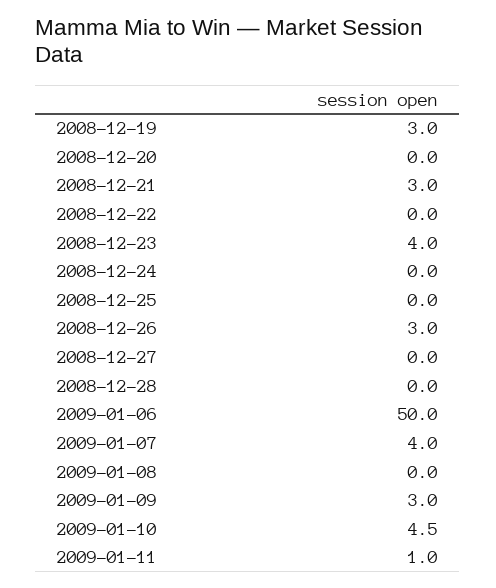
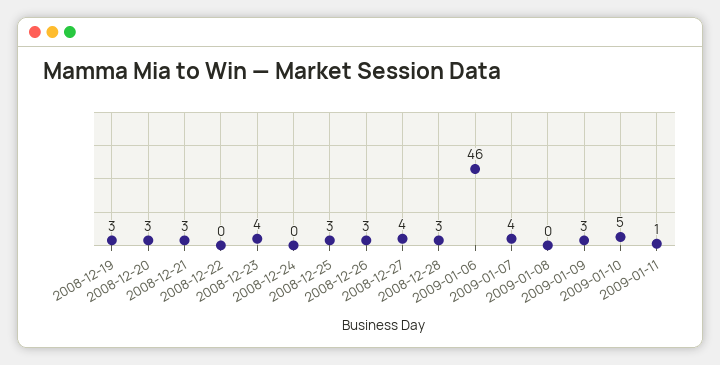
2008-12-20: 0 -> 3
2008-12-25: 0 -> 3
2008-12-27: 0 -> 4
2008-12-28: 0 -> 3
2009-01-06: 50 -> 46

